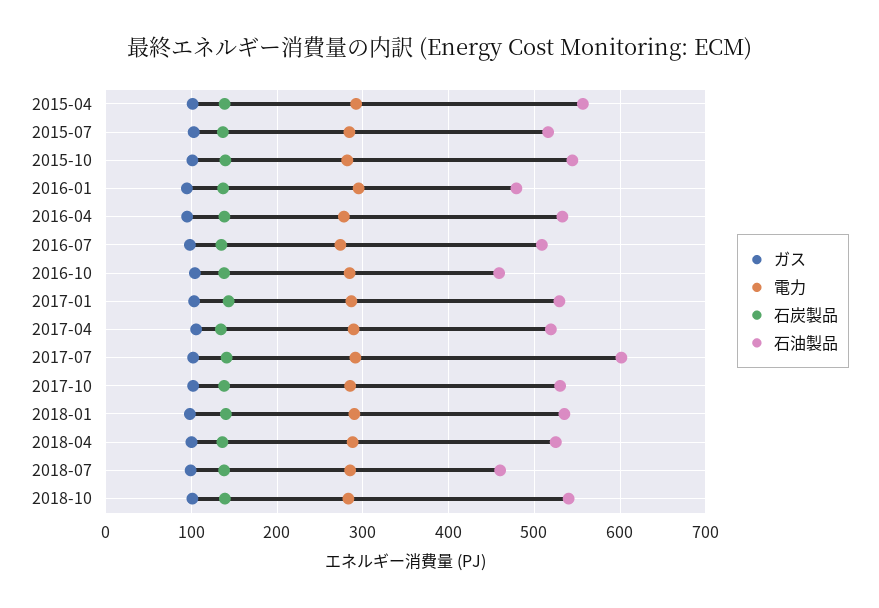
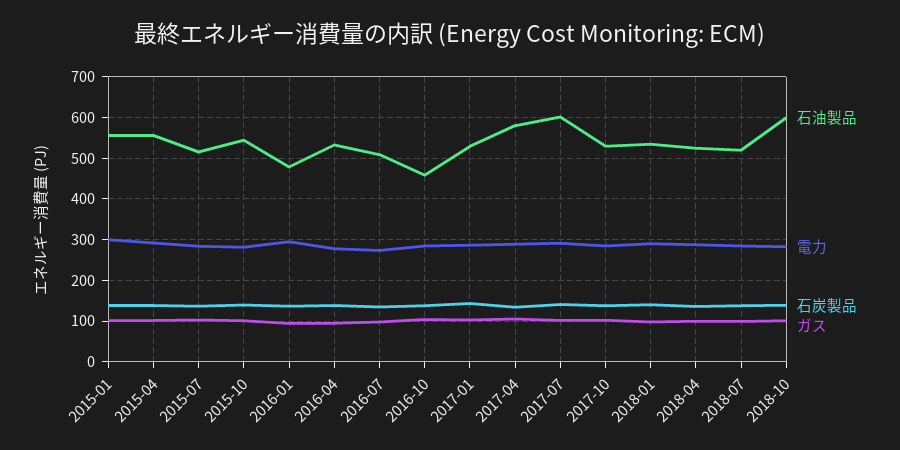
石油製品, 2017-04: 520 -> 580
石油製品, 2018-07: 460 -> 520
石油製品, 2018-10: 540 -> 600
石油製品, 2015-01: none -> 560
電力, 2015-01: none -> 300
石炭製品, 2015-01: none -> 140
ガス, 2015-01: none -> 100

